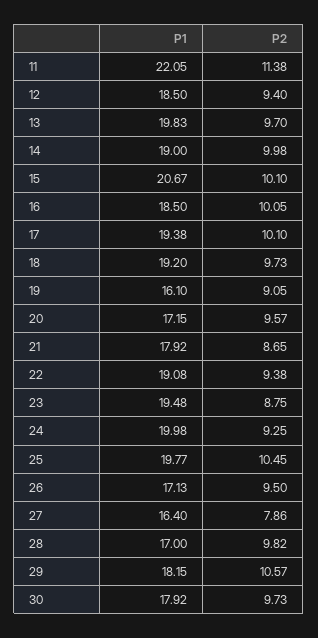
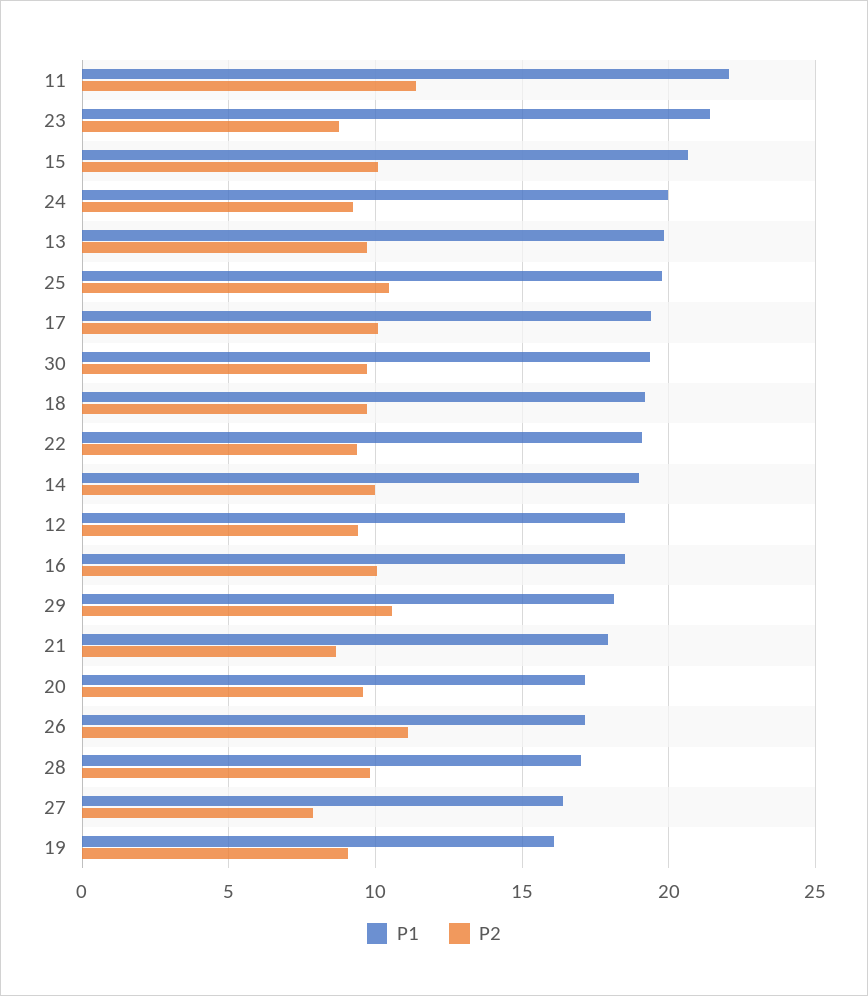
P1, 23: 19.48 -> 21.5
P2, 26: 9.5 -> 11
P1, 30: 17.92 -> 19.5

